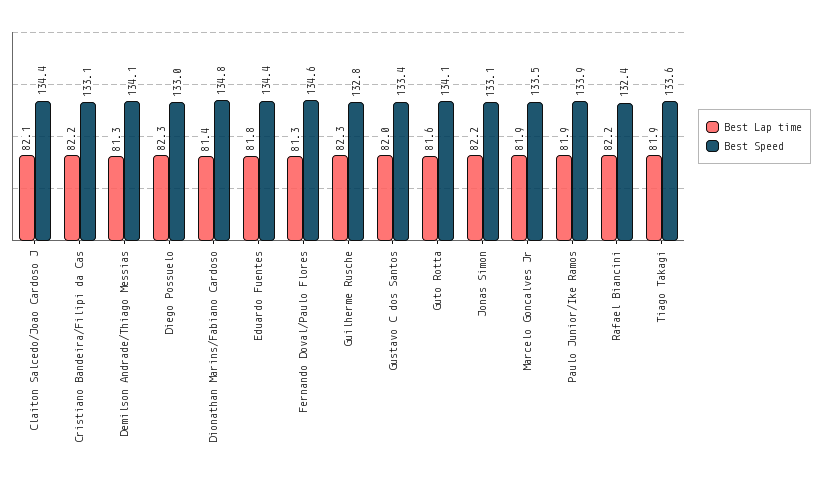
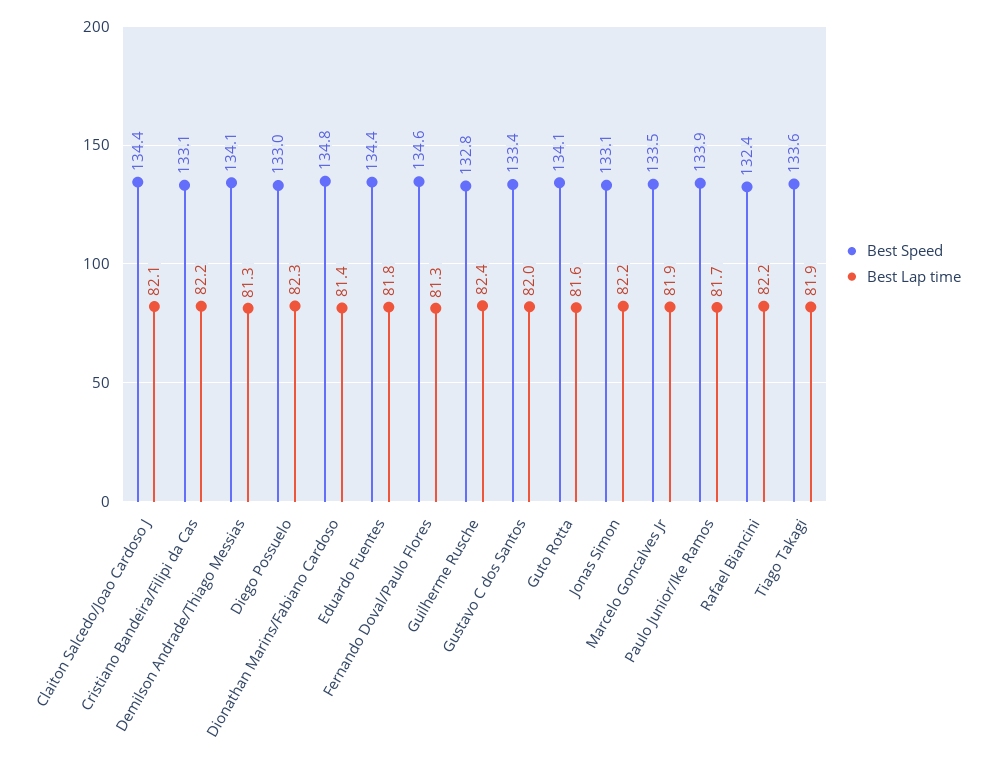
Best Lap time, Guilherme Rusche: 82.3 -> 82.4
Best Lap time, Paulo Junior/Ike Ramos: 81.9 -> 81.7

